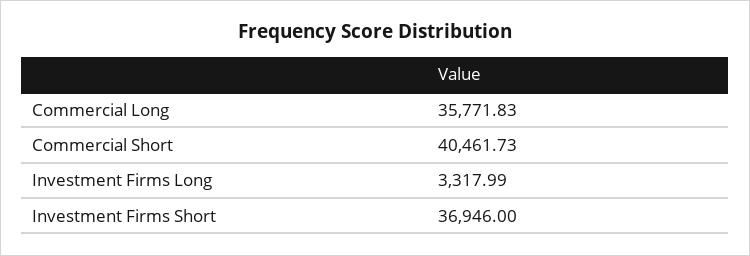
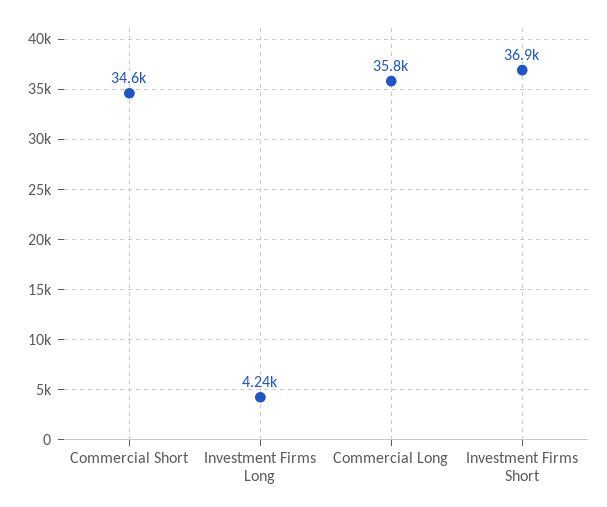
Commercial Short: 40461.73 -> 34600
Investment Firms Long: 3317.99 -> 4240

